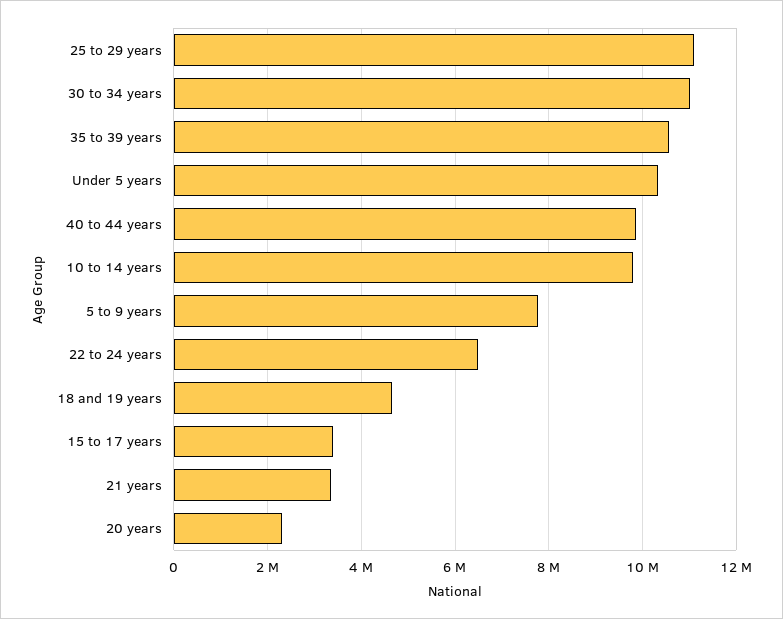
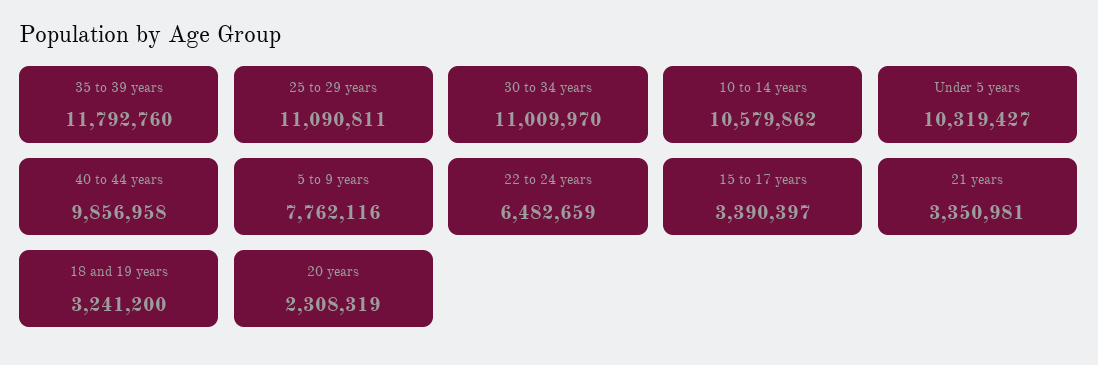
35 to 39 years: 10600000 -> 11792760
10 to 14 years: 9800000 -> 10579862
18 and 19 years: 4600000 -> 3241200

